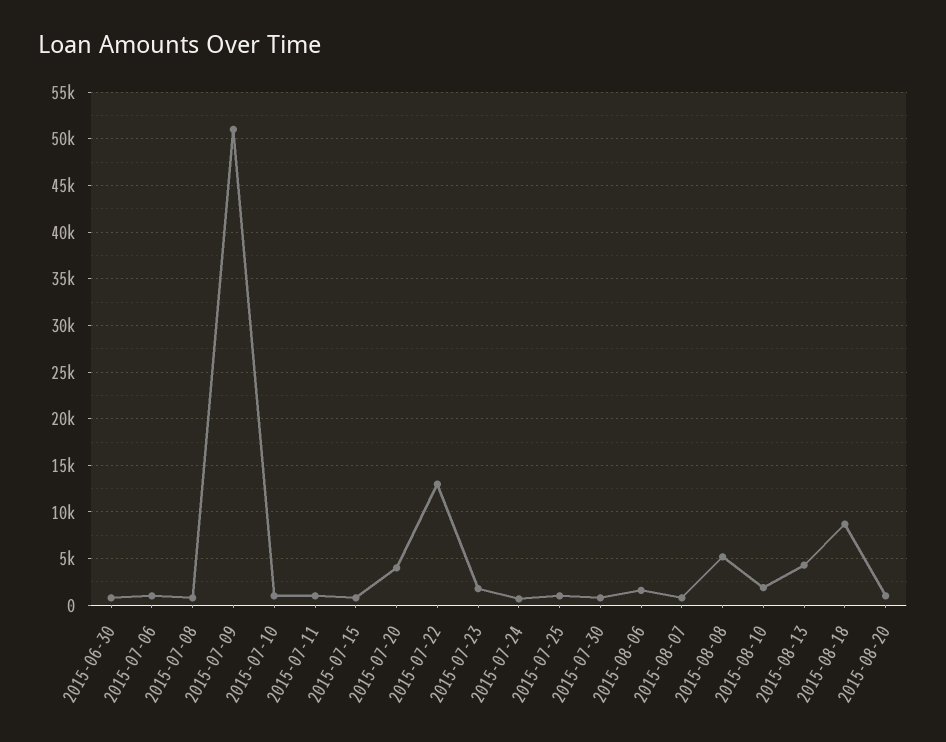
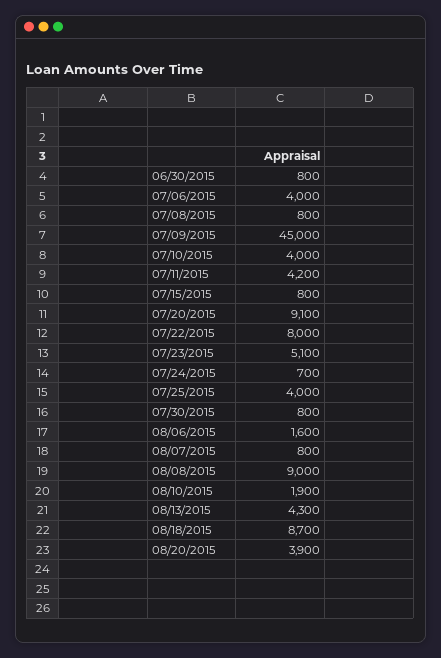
2015-07-06: 1000 -> 4000
2015-07-09: 51000 -> 45000
2015-07-10: 1000 -> 4000
2015-07-11: 1000 -> 4200
2015-07-20: 4000 -> 9100
2015-07-22: 13000 -> 8000
2015-07-23: 2000 -> 5100
2015-07-25: 1000 -> 4000
2015-08-08: 5000 -> 9000
2015-08-20: 1000 -> 3900

